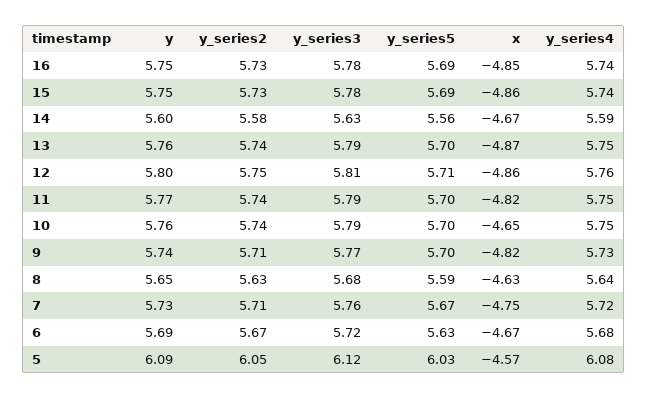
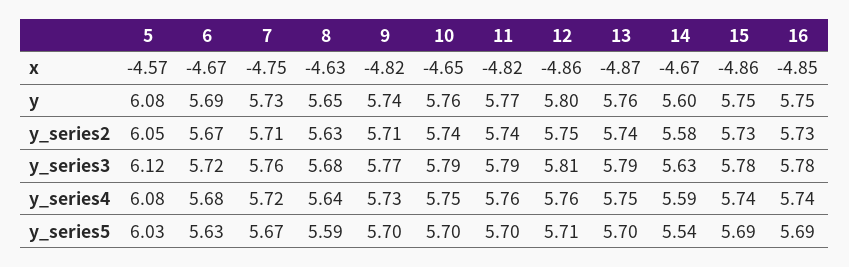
y_series5, 14: 5.56 -> 5.54
y_series4, 11: 5.75 -> 5.76
y, 5: 6.09 -> 6.08

